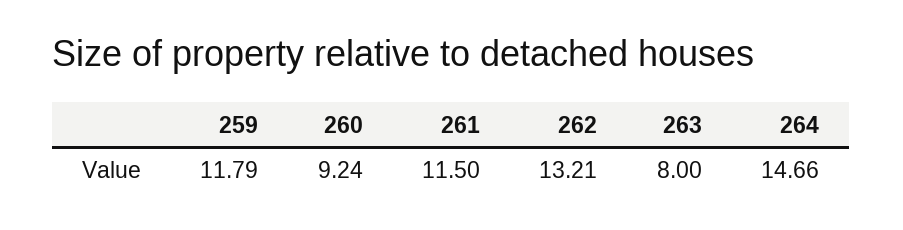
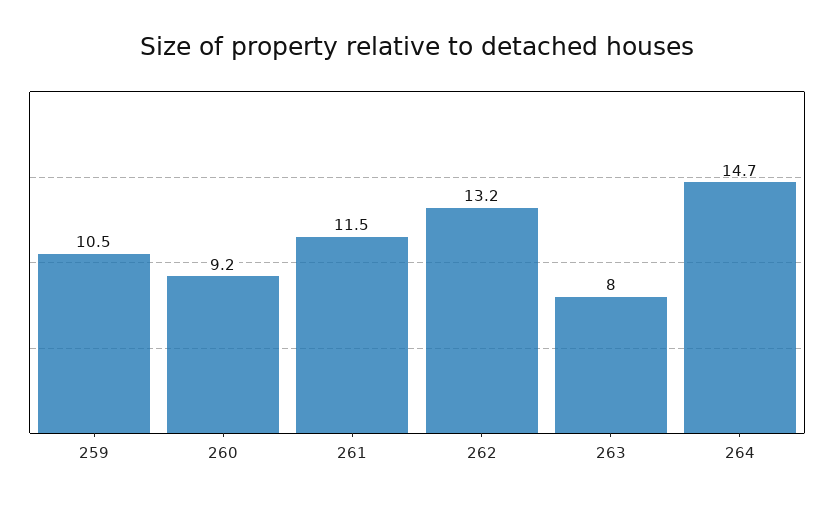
259: 11.79 -> 10.5

